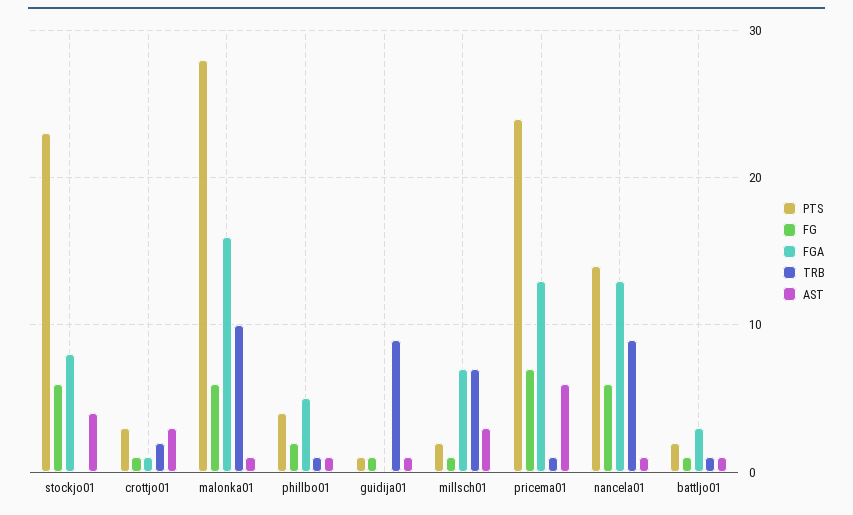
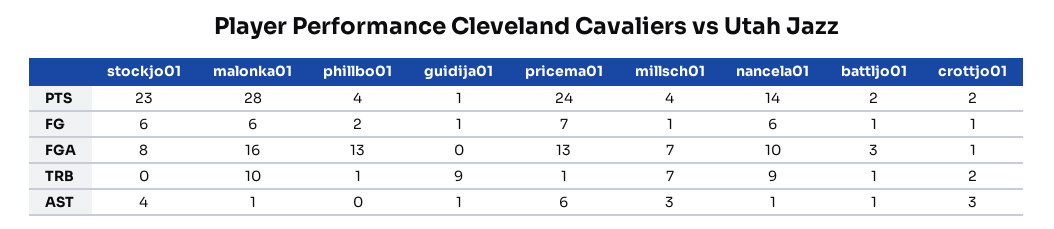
PTS, crottjo01: 3 -> 2
FGA, phillbo01: 5 -> 13
AST, phillbo01: 1 -> 0
PTS, millsch01: 2 -> 4
FGA, nancela01: 13 -> 10

